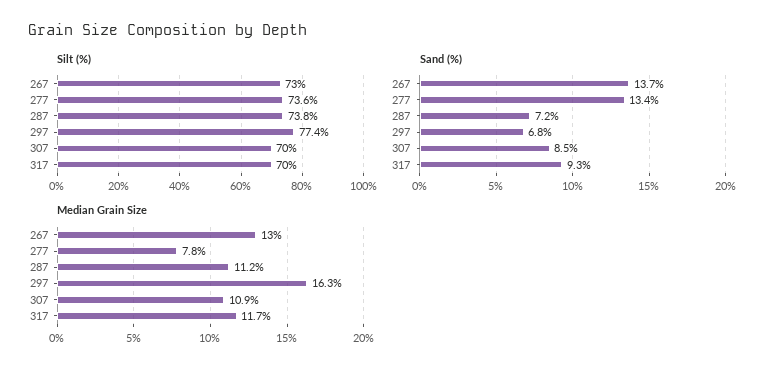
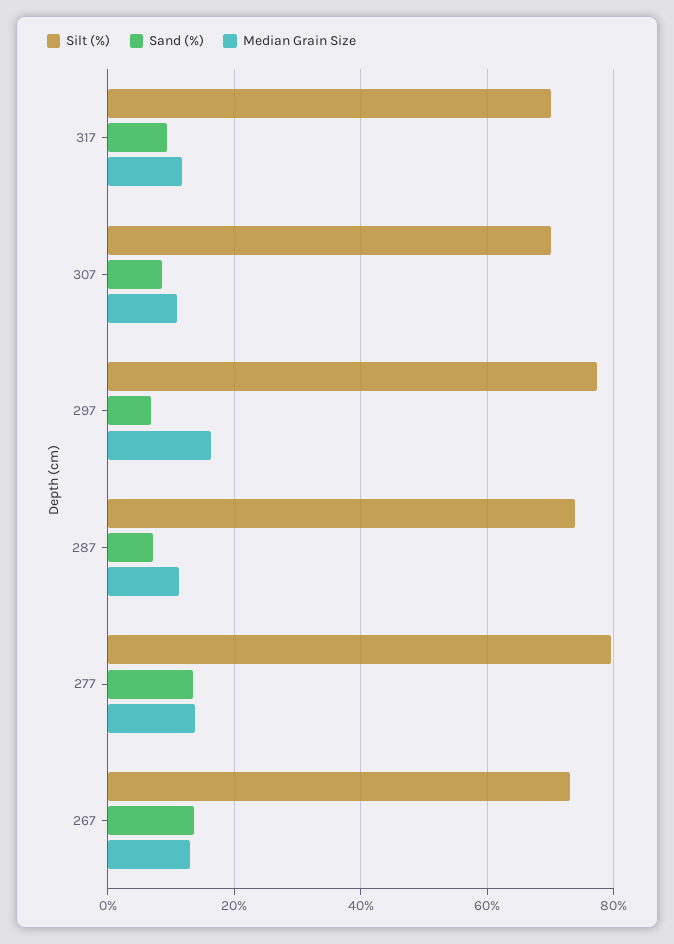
Silt (%), 277: 73.6 -> 80
Median Grain Size, 277: 7.8 -> 14

